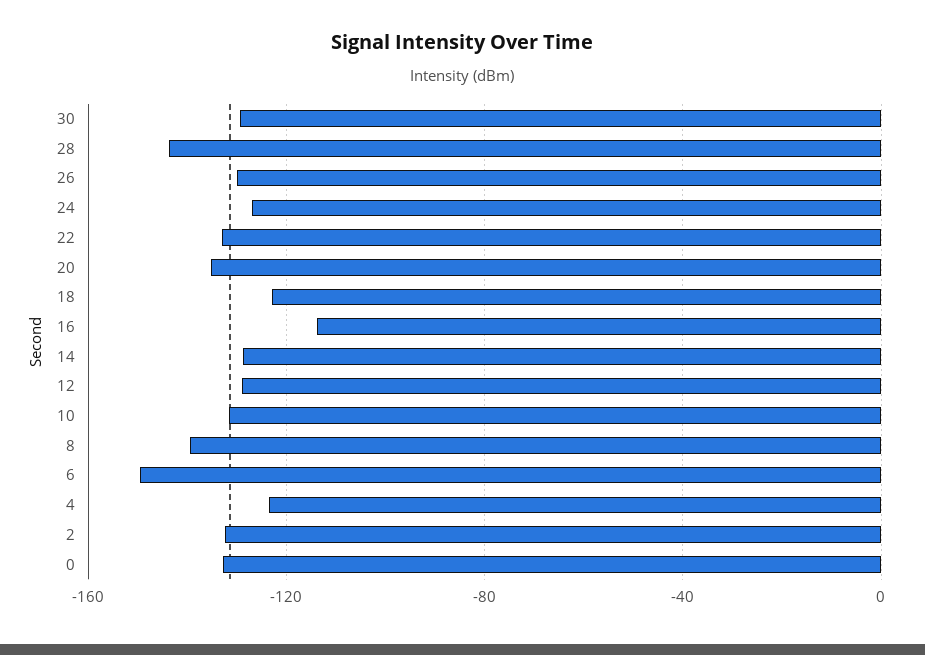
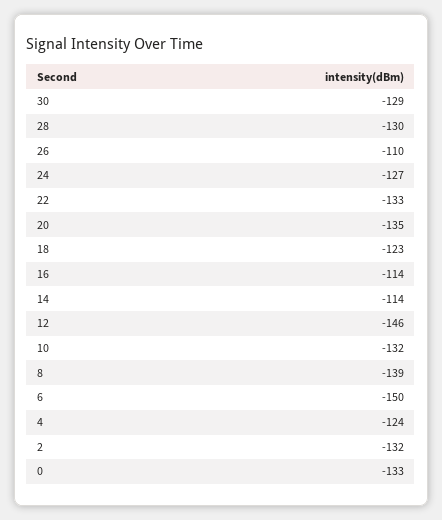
28: -145 -> -130
26: -130 -> -110
14: -130 -> -114
12: -130 -> -146

